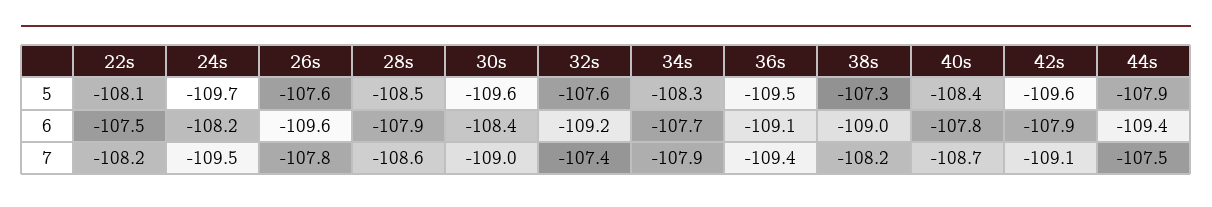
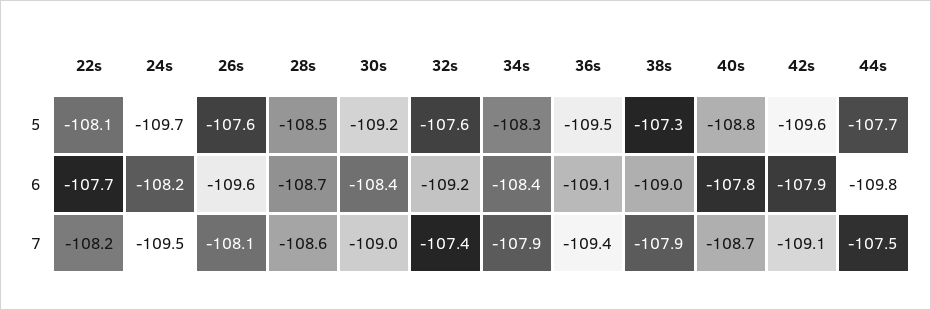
30s, 5: -109.6 -> -109.2
40s, 5: -108.4 -> -108.8
44s, 5: -107.9 -> -107.7
22s, 6: -107.5 -> -107.7
28s, 6: -107.9 -> -108.7
34s, 6: -107.7 -> -108.4
44s, 6: -109.4 -> -109.8
26s, 7: -107.8 -> -108.1
38s, 7: -108.2 -> -107.9

